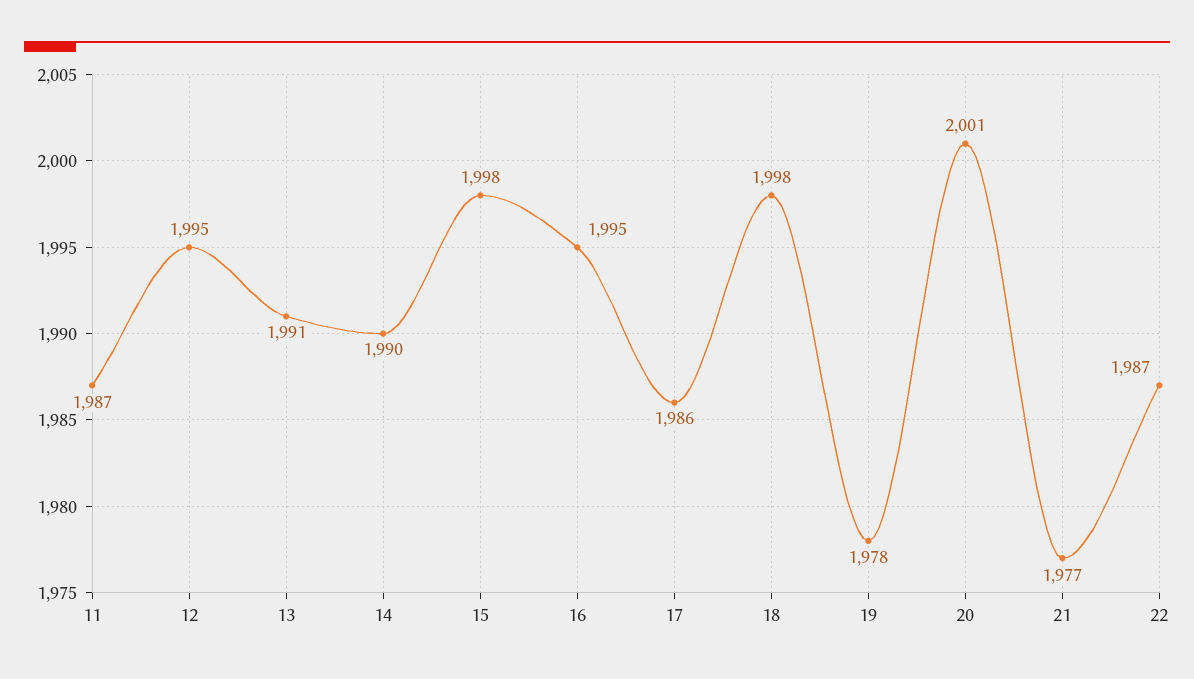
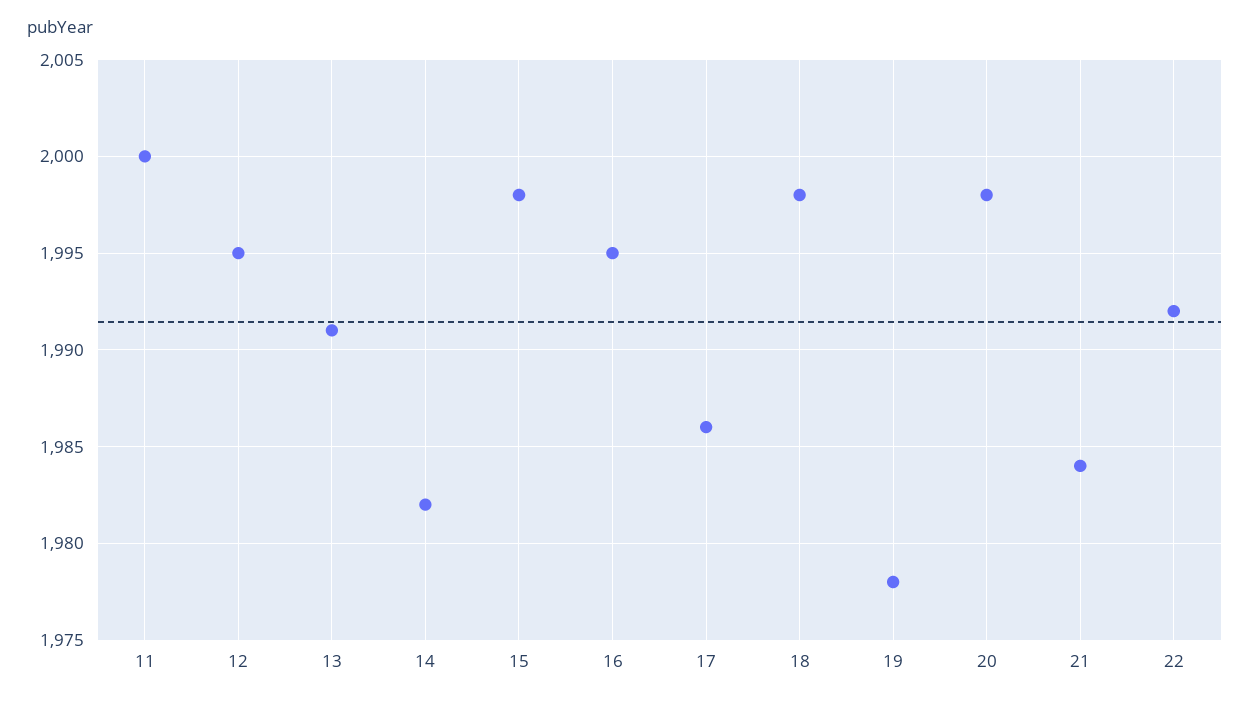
11: 1987 -> 2000
14: 1990 -> 1982
20: 2001 -> 1998
21: 1977 -> 1984
22: 1987 -> 1992

